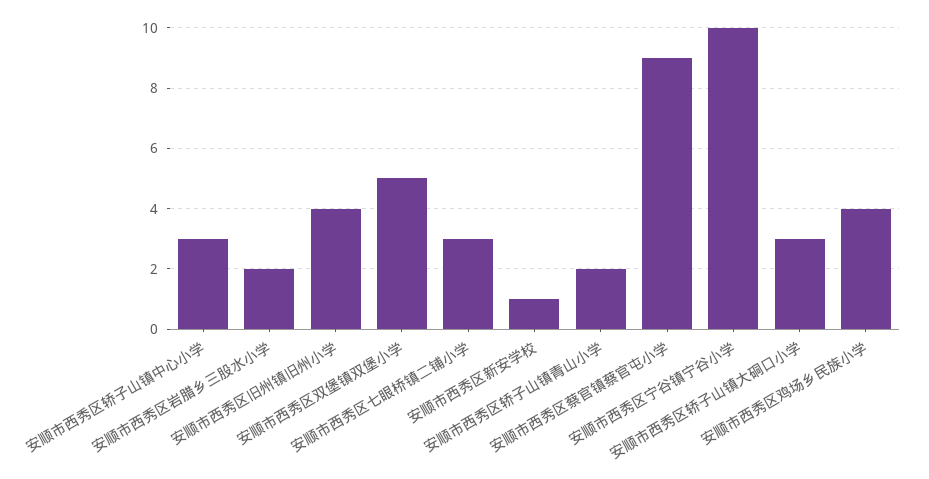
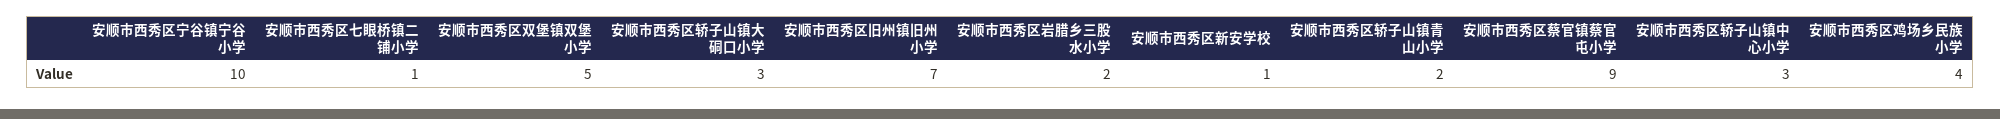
安顺市西秀区旧州镇旧州小学: 4 -> 7
安顺市西秀区七眼桥镇二铺小学: 3 -> 1

